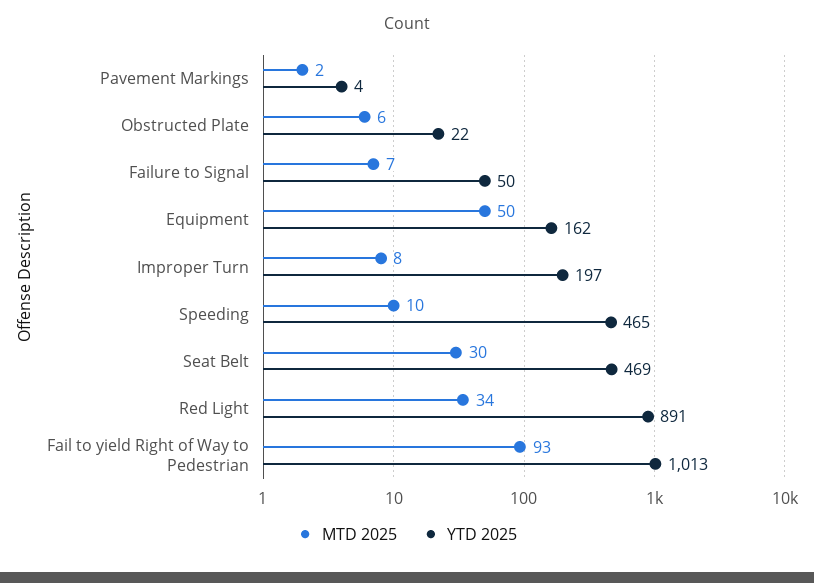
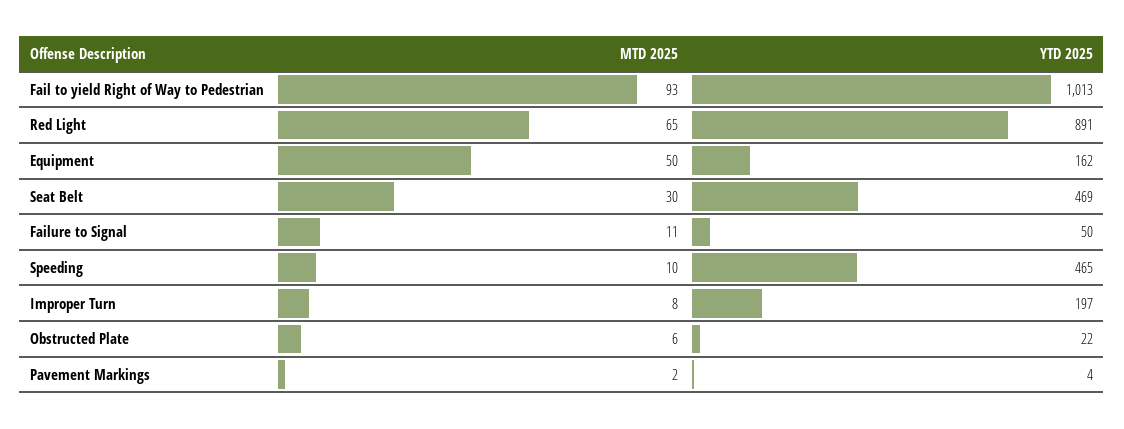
MTD 2025, Failure to Signal: 7 -> 11
MTD 2025, Red Light: 34 -> 65

